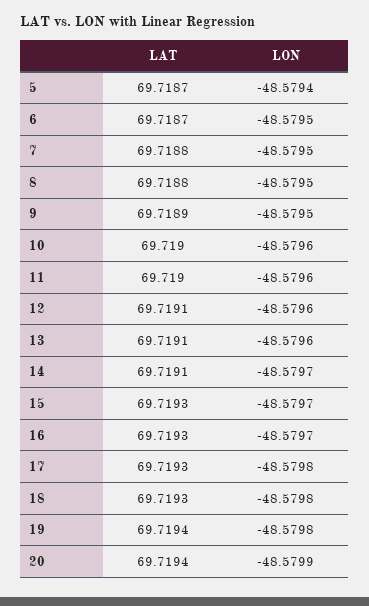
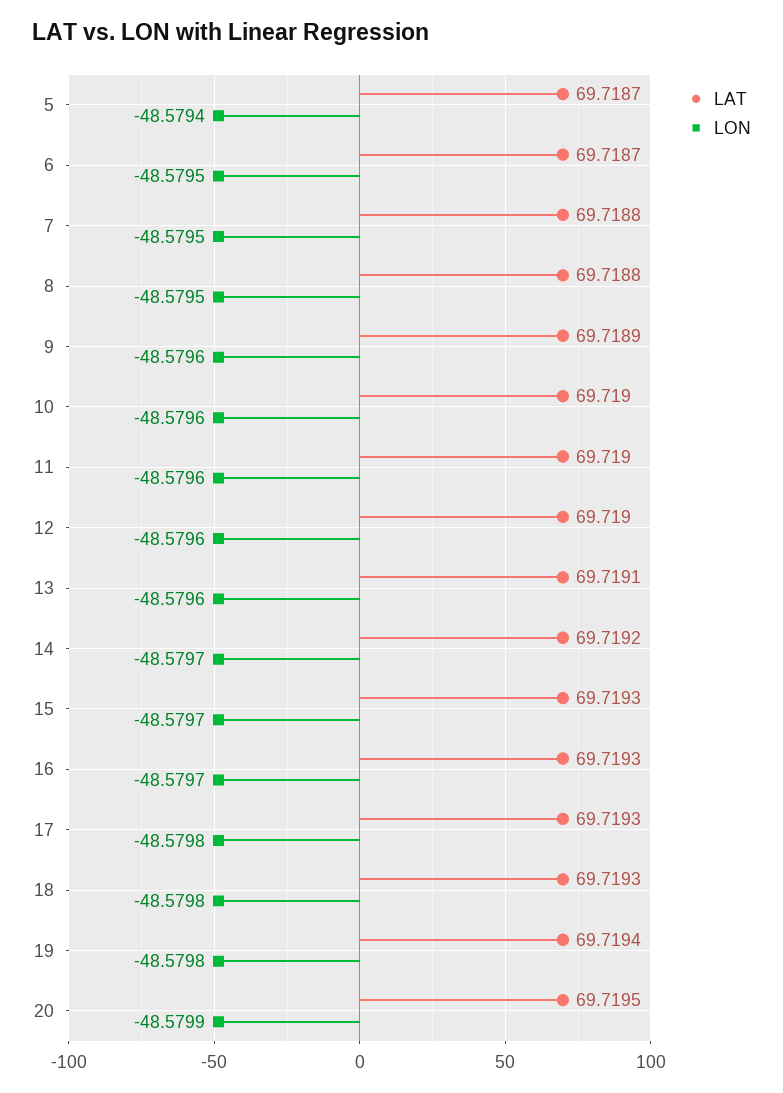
LON, 9: -48.5795 -> -48.5796
LAT, 12: 69.7191 -> 69.719
LAT, 14: 69.7191 -> 69.7192
LAT, 20: 69.7194 -> 69.7195

